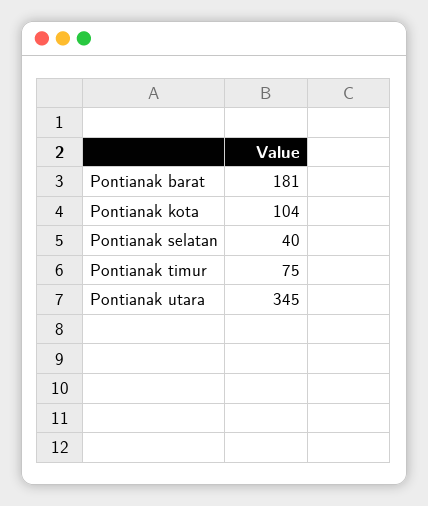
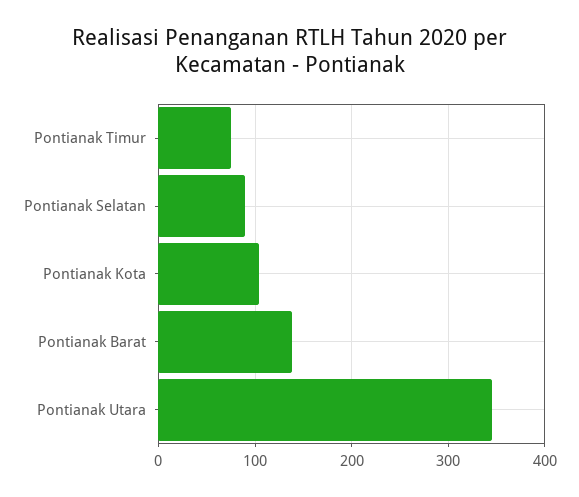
Pontianak barat: 181 -> 140
Pontianak selatan: 40 -> 90

